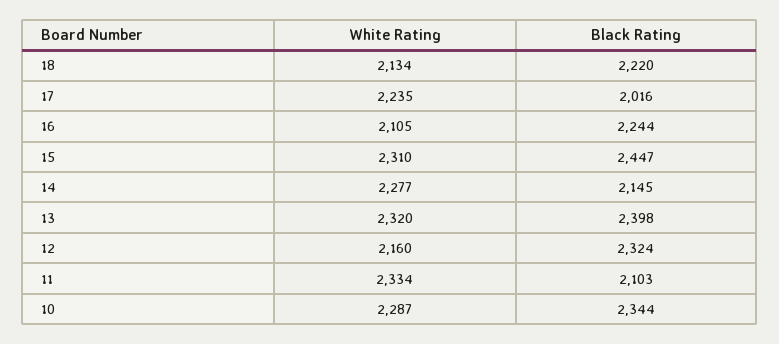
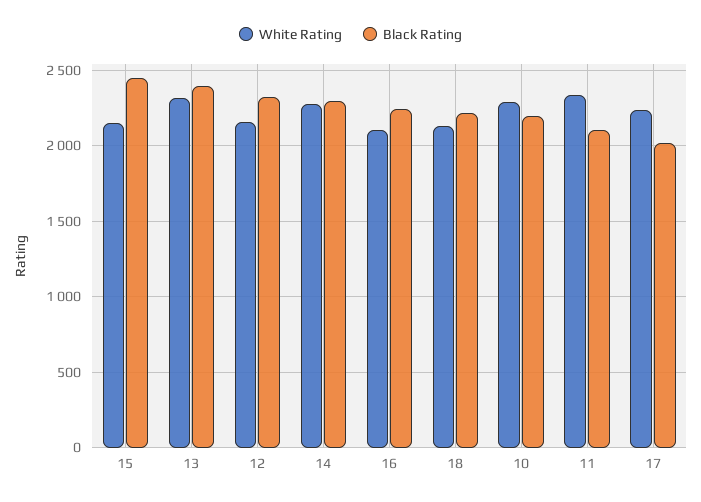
White Rating, 15: 2310 -> 2150
Black Rating, 14: 2145 -> 2300
Black Rating, 10: 2344 -> 2200

